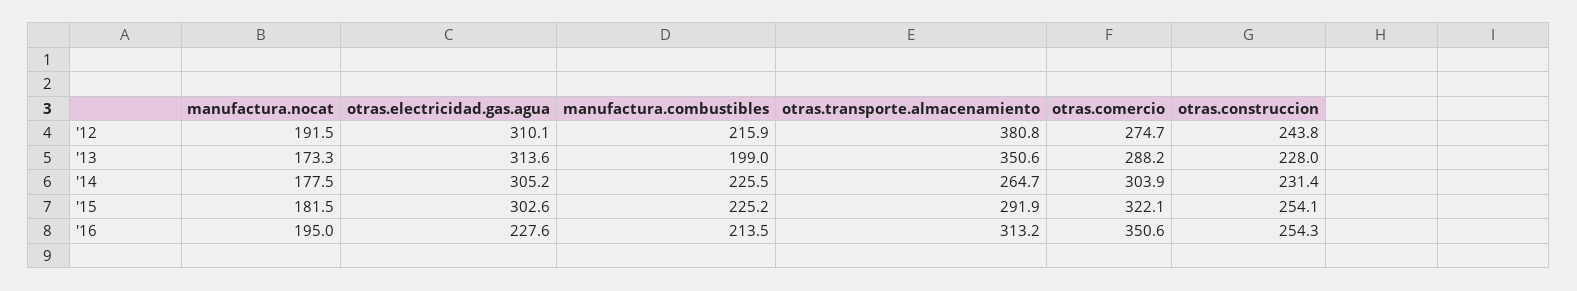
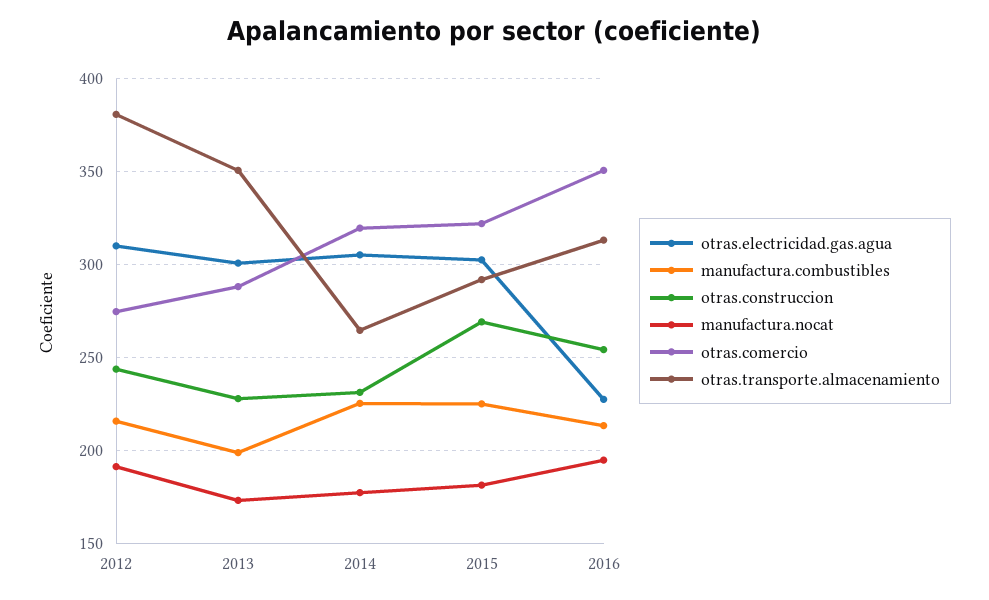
otras.electricidad.gas.agua, '13: 313.6 -> 300
otras.comercio, '14: 303.9 -> 320
otras.construccion, '15: 254.1 -> 270

